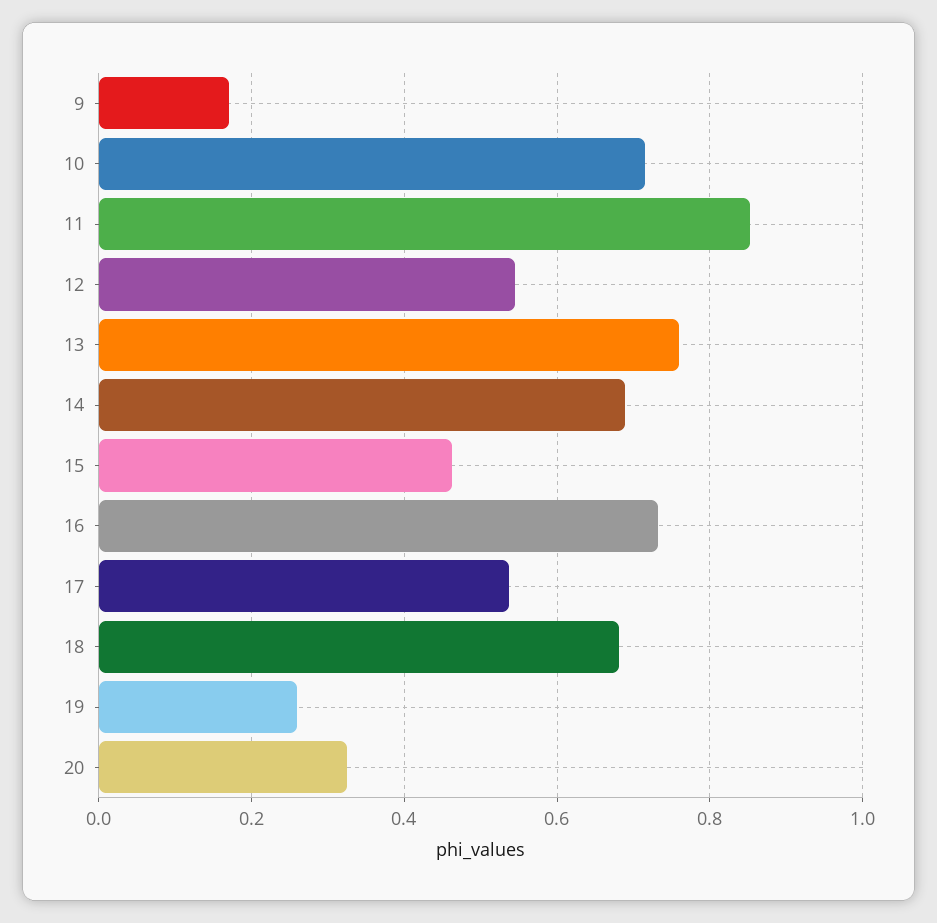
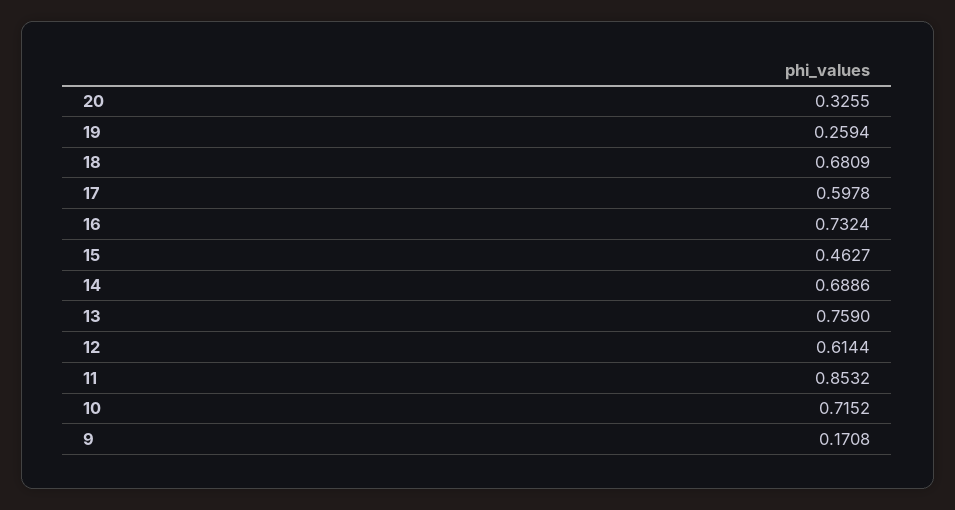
12: 0.54 -> 0.6144
17: 0.54 -> 0.5978

